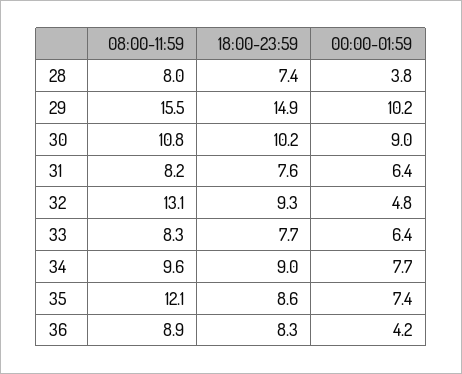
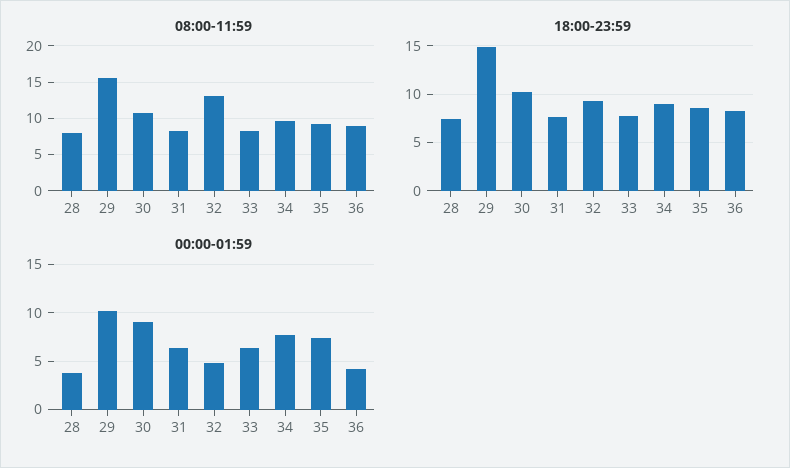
08:00-11:59, 35: 12.1 -> 9

